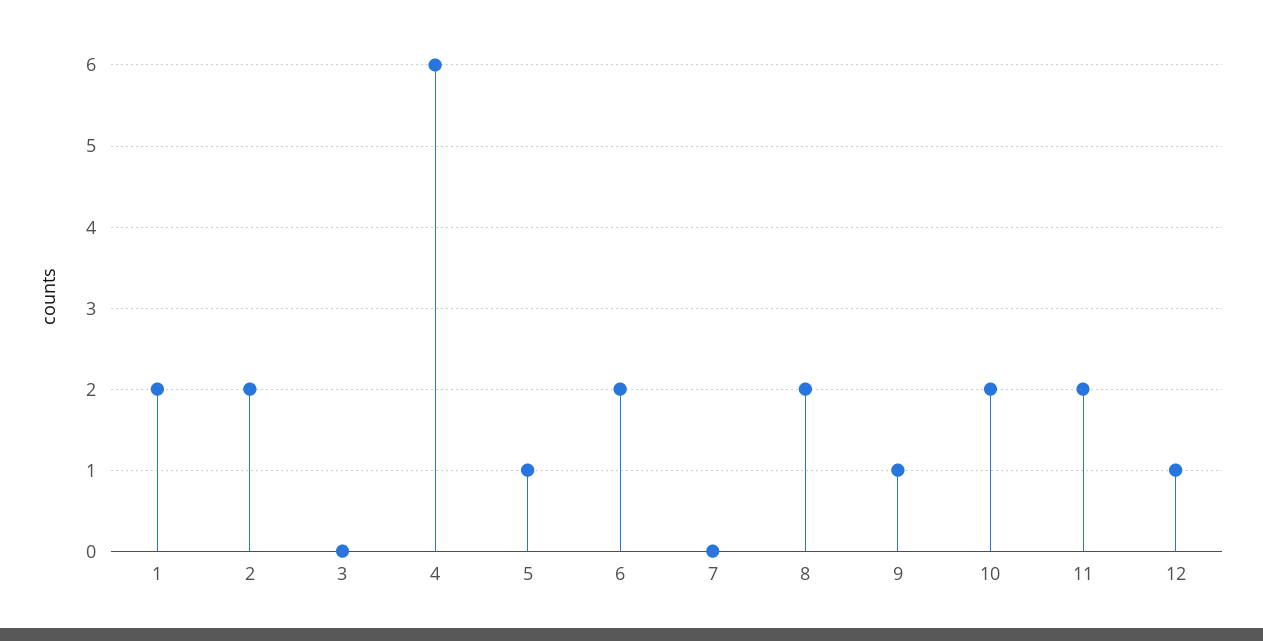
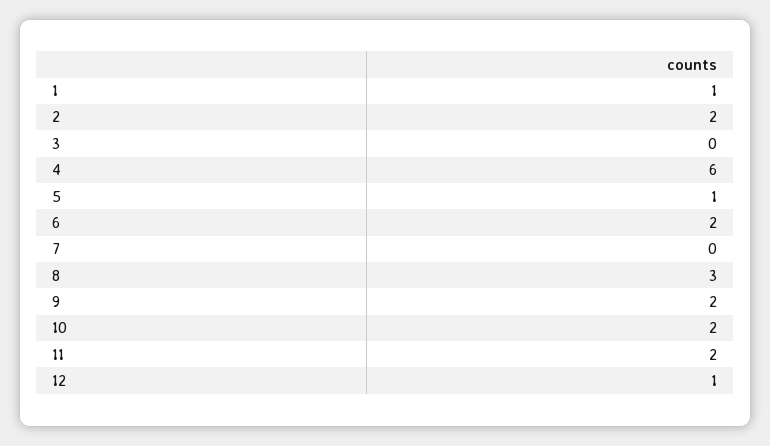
1: 2 -> 1
8: 2 -> 3
9: 1 -> 2

